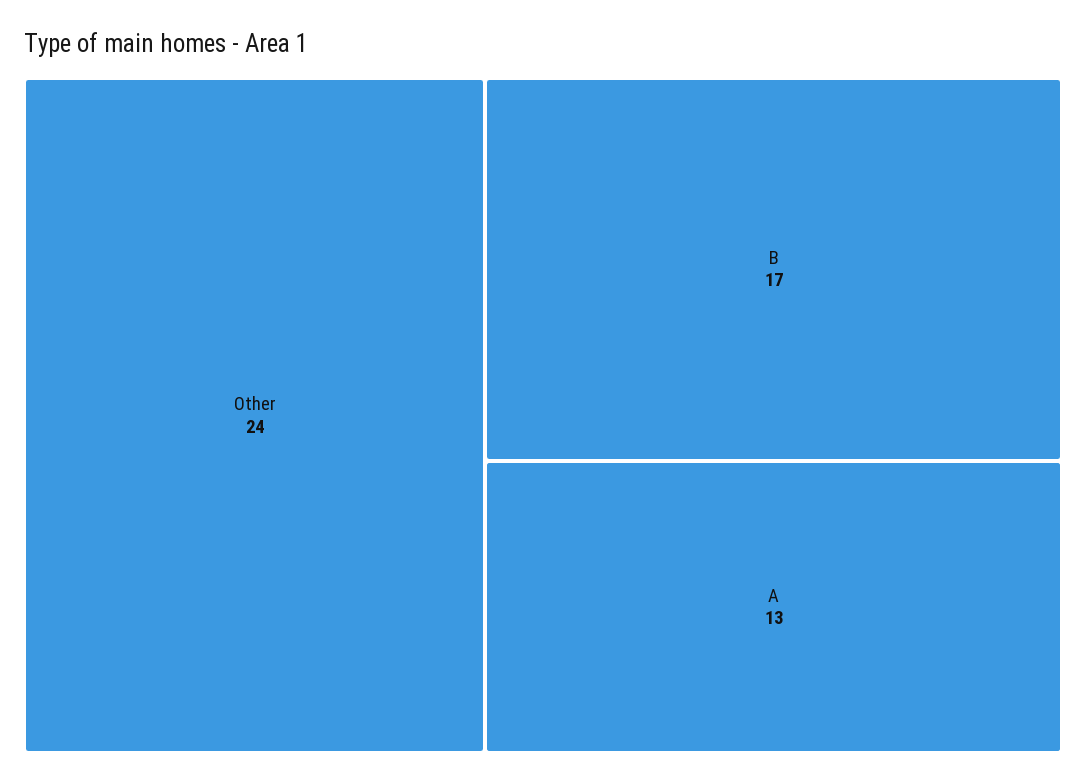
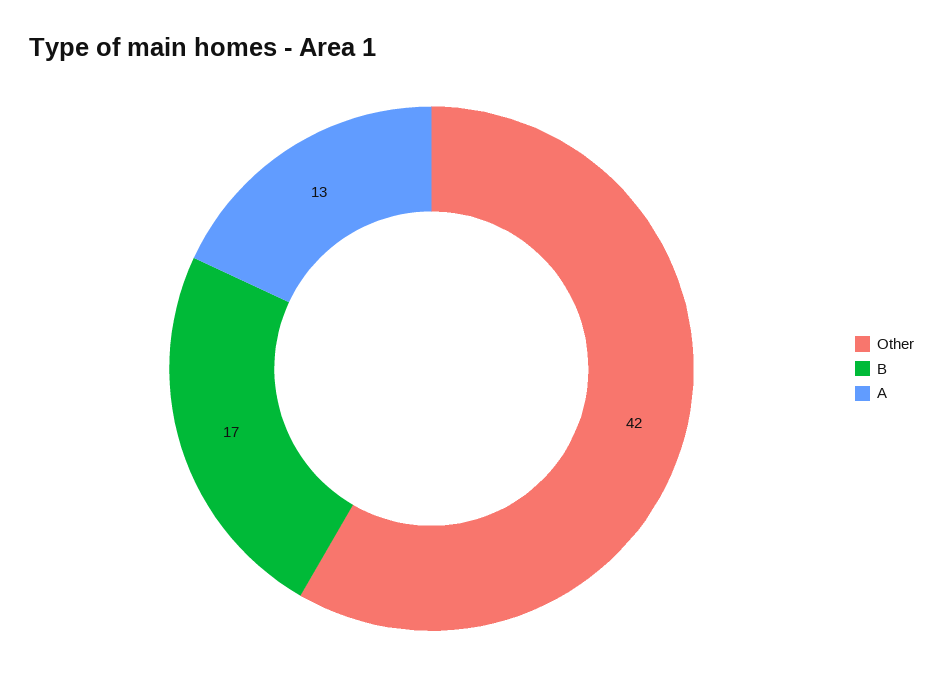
Other: 24 -> 42

